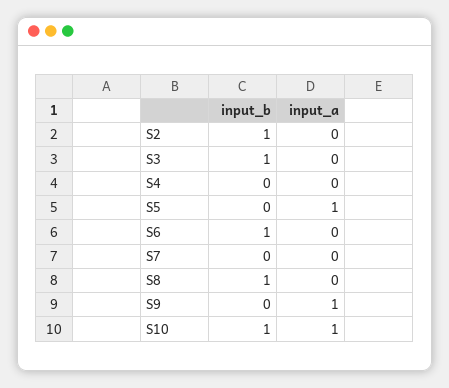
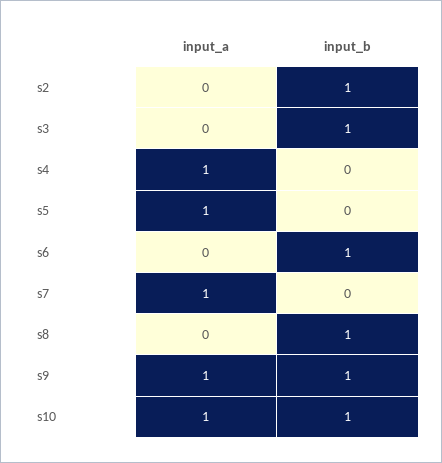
input_a, S4: 0 -> 1
input_a, S7: 0 -> 1
input_b, S9: 0 -> 1

